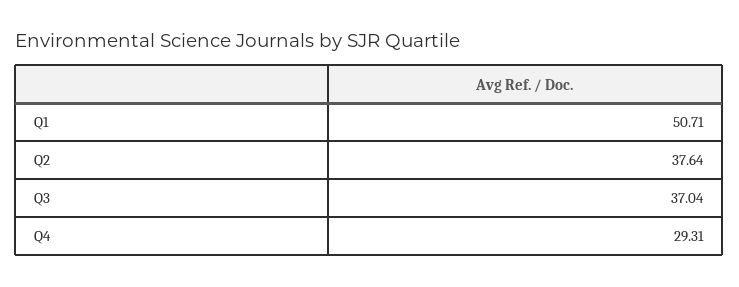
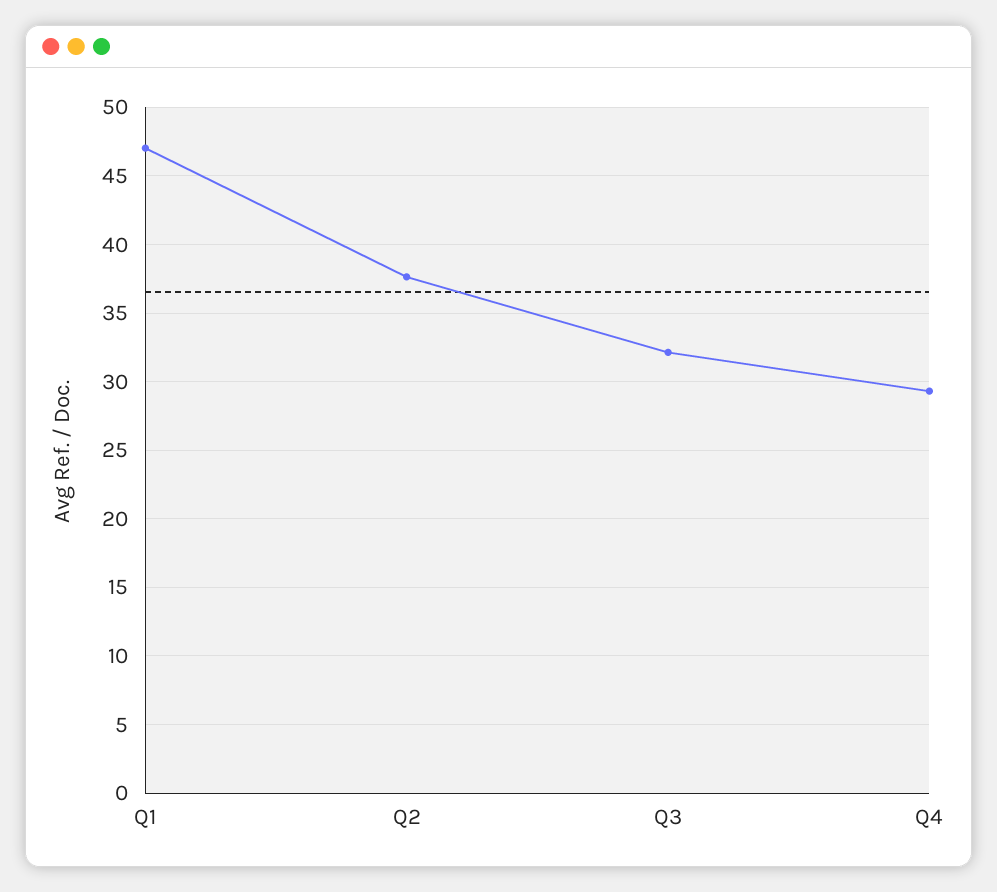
Q1: 50.71 -> 47
Q3: 37.04 -> 32

